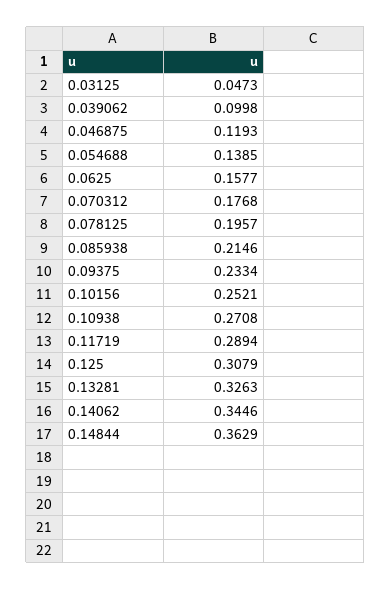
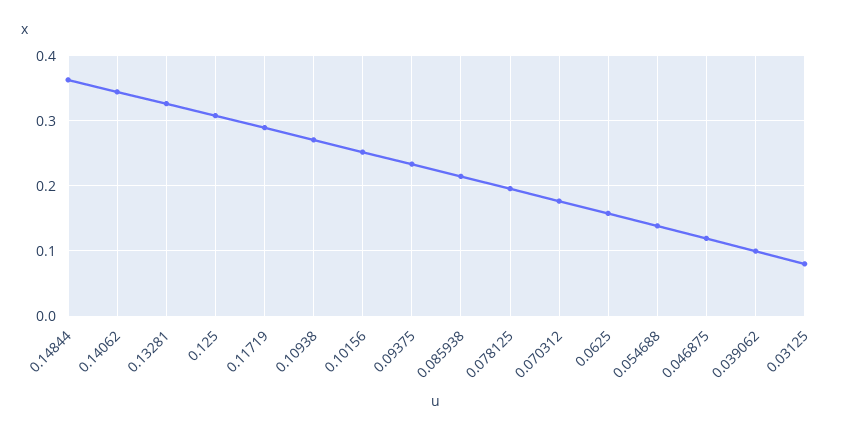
0.03125: 0.0473 -> 0.08

